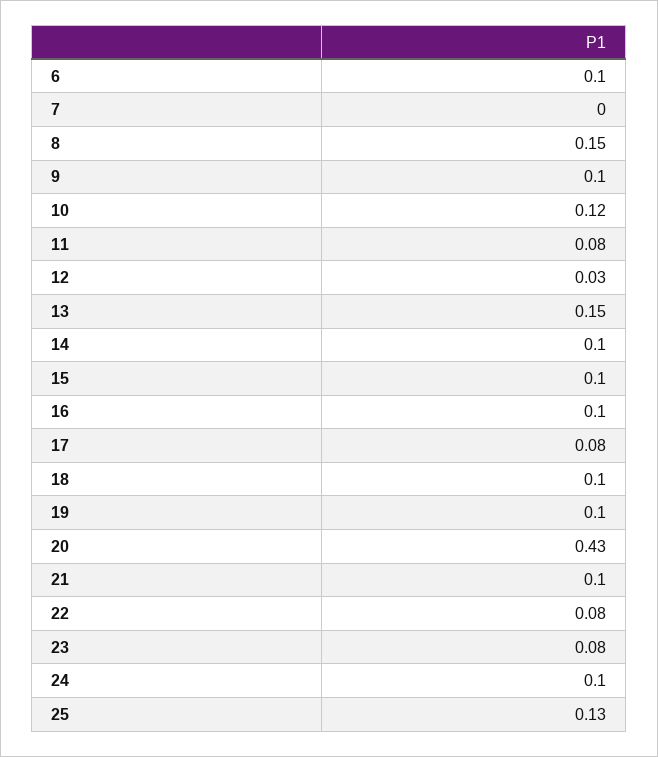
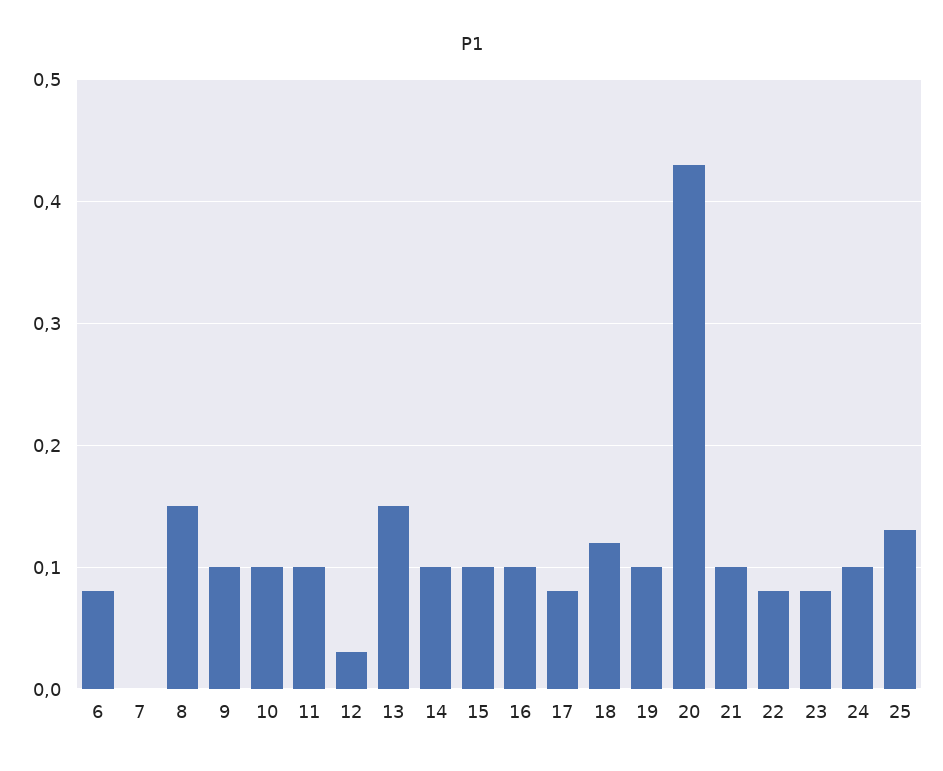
6: 0.1 -> 0.08
10: 0.12 -> 0.1
11: 0.08 -> 0.1
18: 0.1 -> 0.12

